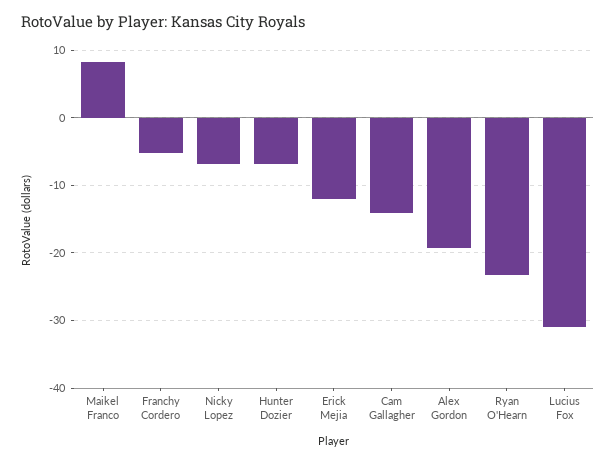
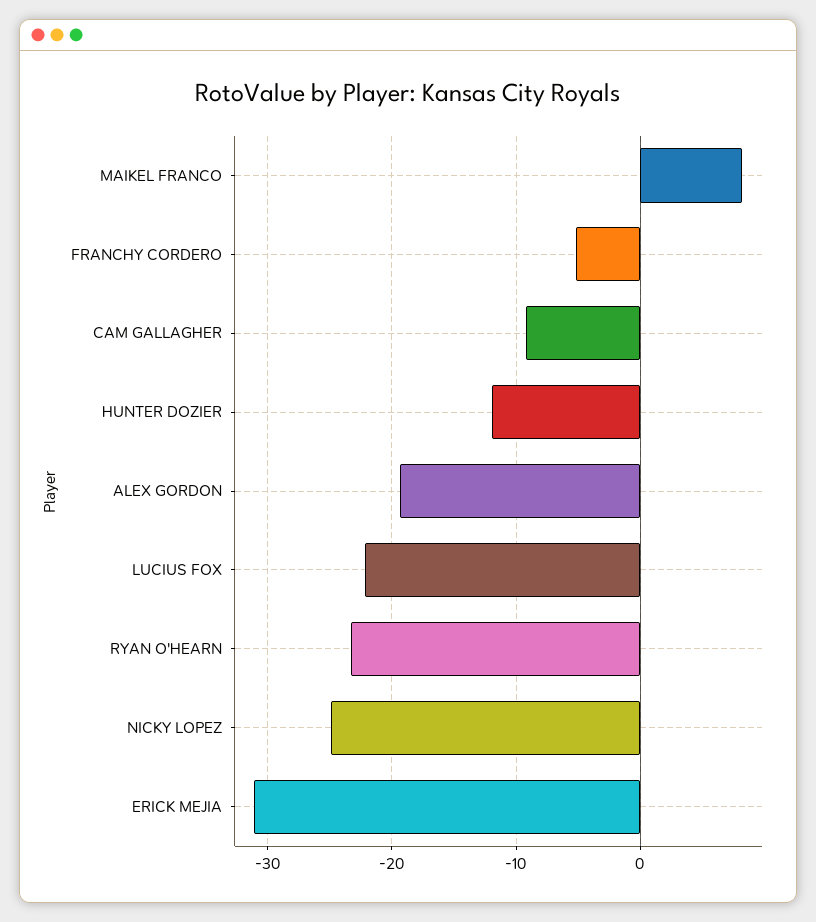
Nicky Lopez: -7 -> -25
Hunter Dozier: -7 -> -12
Erick Mejia: -12 -> -31
Cam Gallagher: -14 -> -9
Lucius Fox: -31 -> -22

